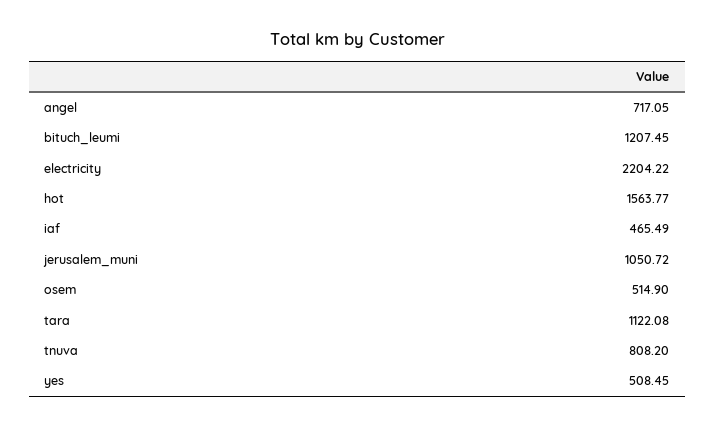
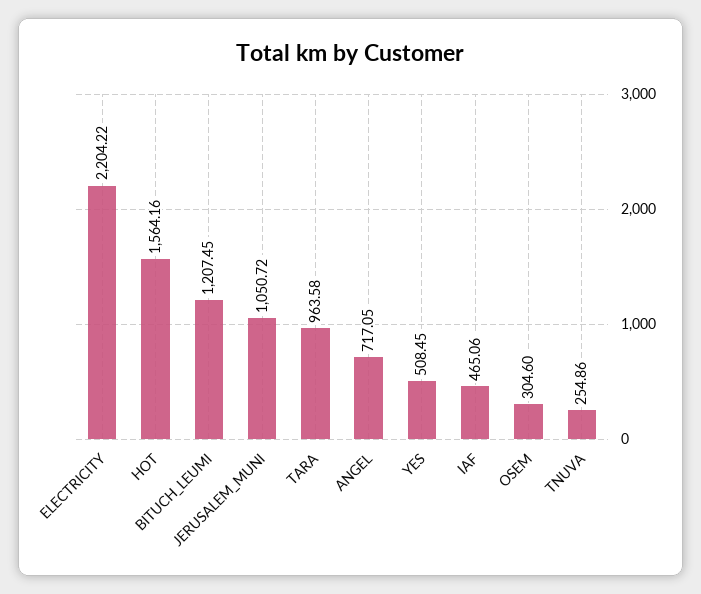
hot: 1563.77 -> 1564.16
iaf: 465.49 -> 465.06
osem: 514.9 -> 304.6
tara: 1122.08 -> 963.58
tnuva: 808.2 -> 254.86

